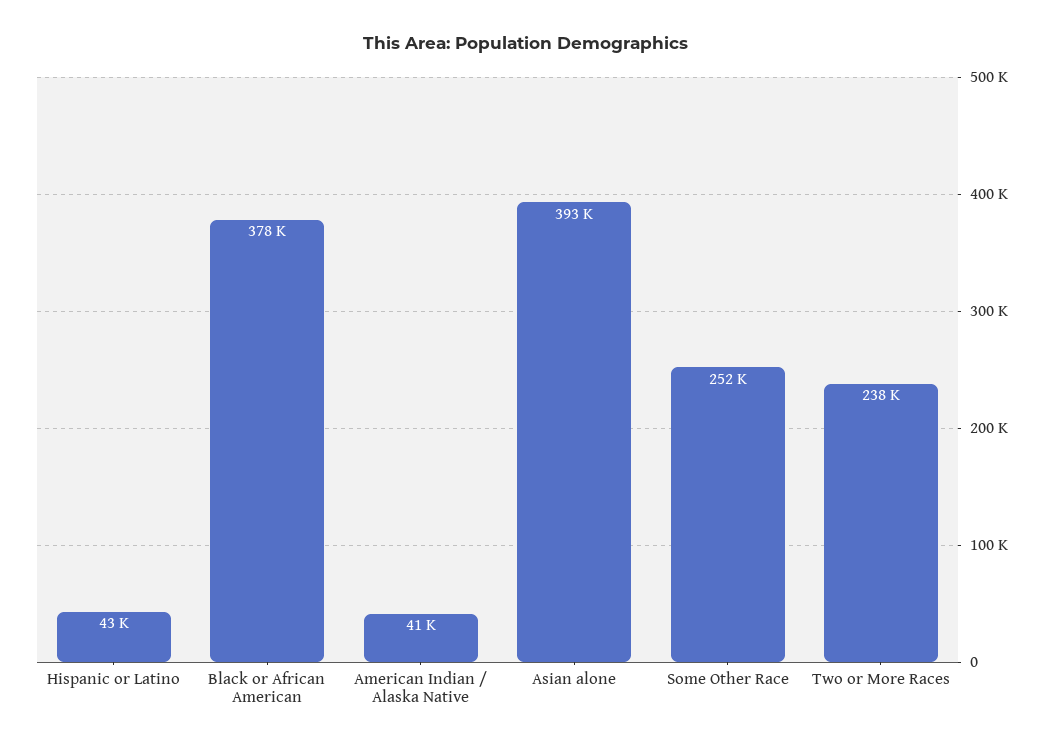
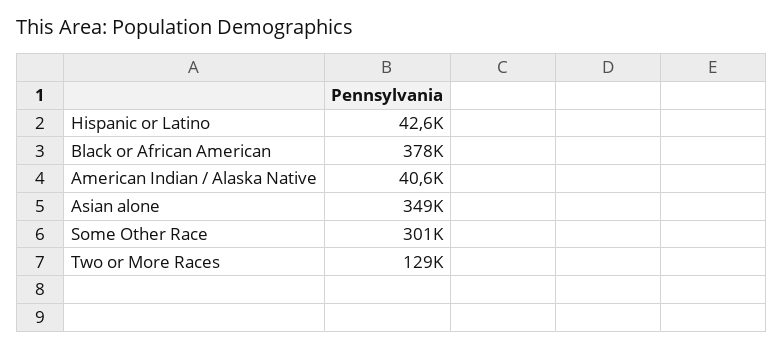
Asian alone: 393000 -> 349000
Some Other Race: 252000 -> 301000
Two or More Races: 238000 -> 129000

